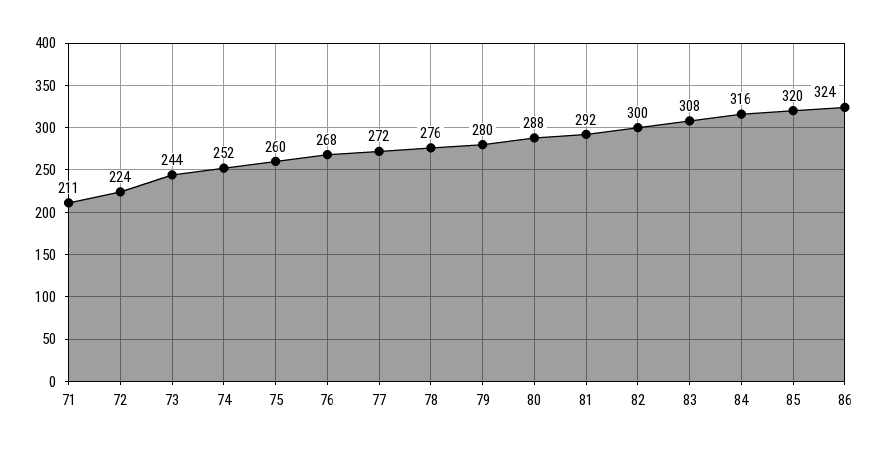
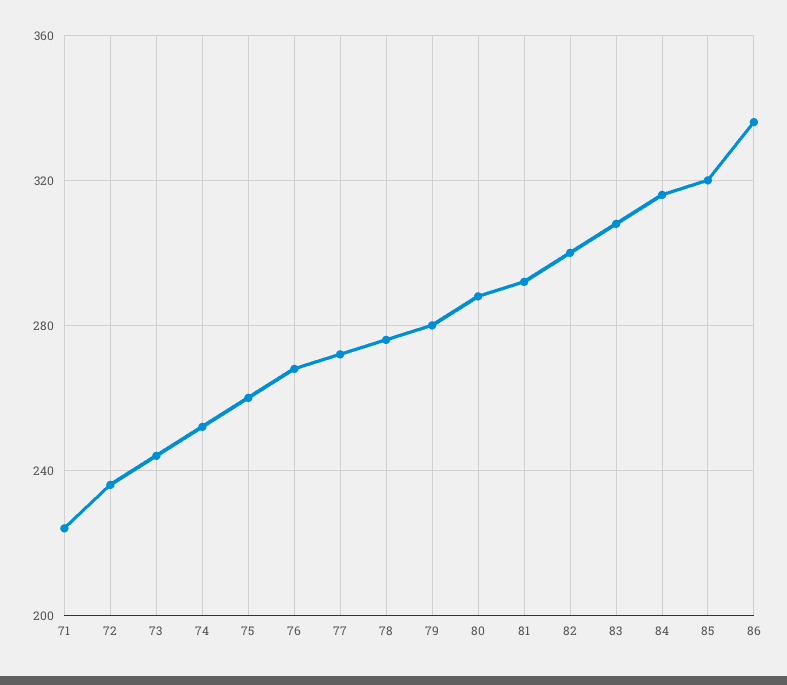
71: 211 -> 225
72: 224 -> 235
86: 324 -> 335

